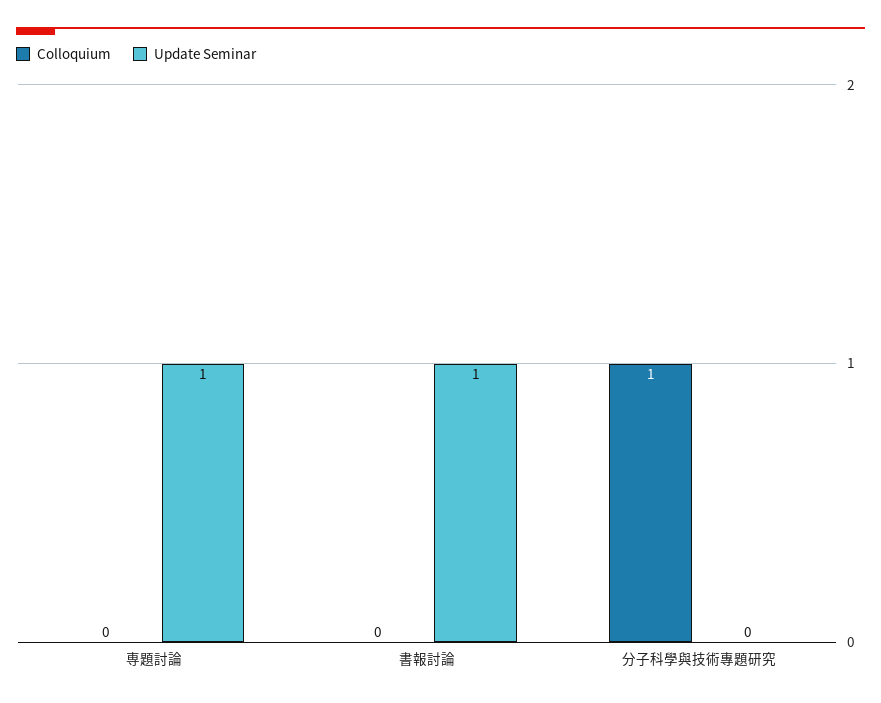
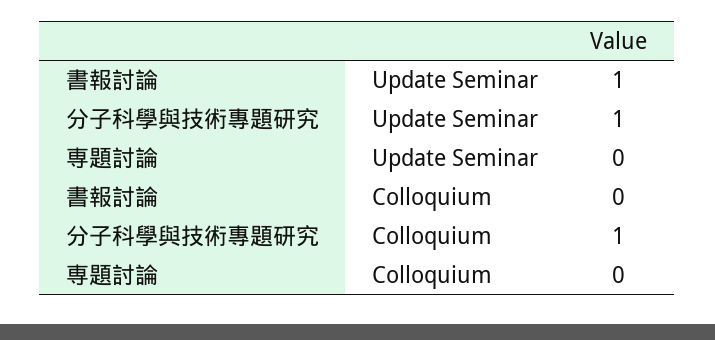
Update Seminar, 専題討論: 1 -> 0
Update Seminar, 分子科學與技術專題研究: 0 -> 1

